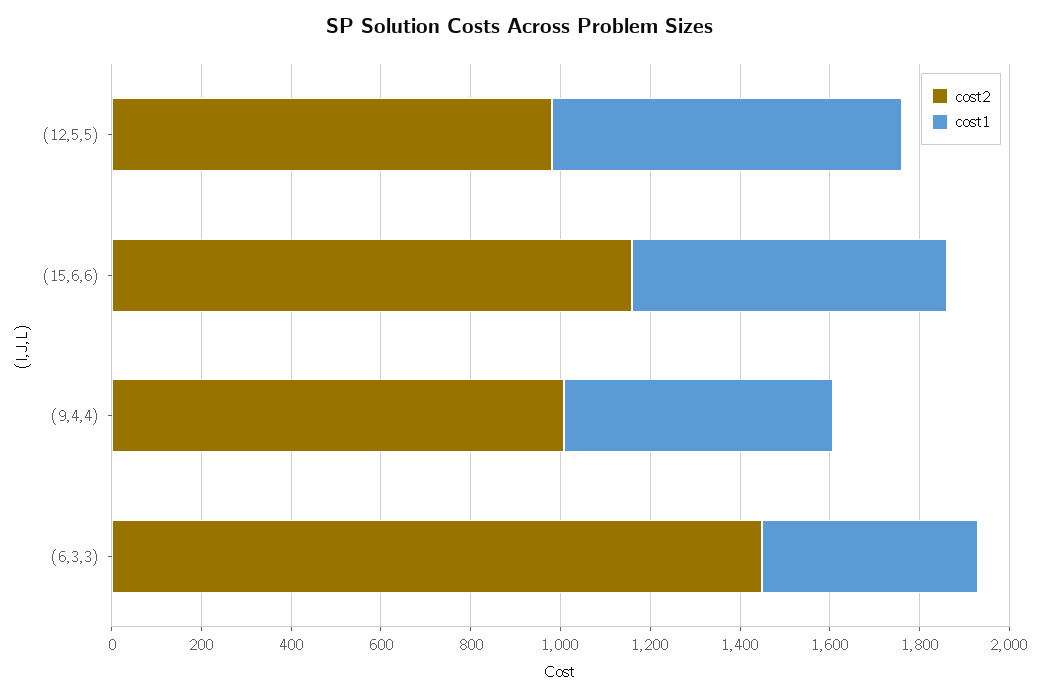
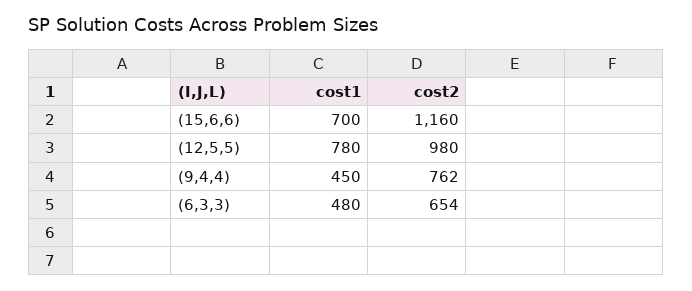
cost2, (9,4,4): 1000 -> 762
cost1, (9,4,4): 600 -> 450
cost2, (6,3,3): 1450 -> 654

